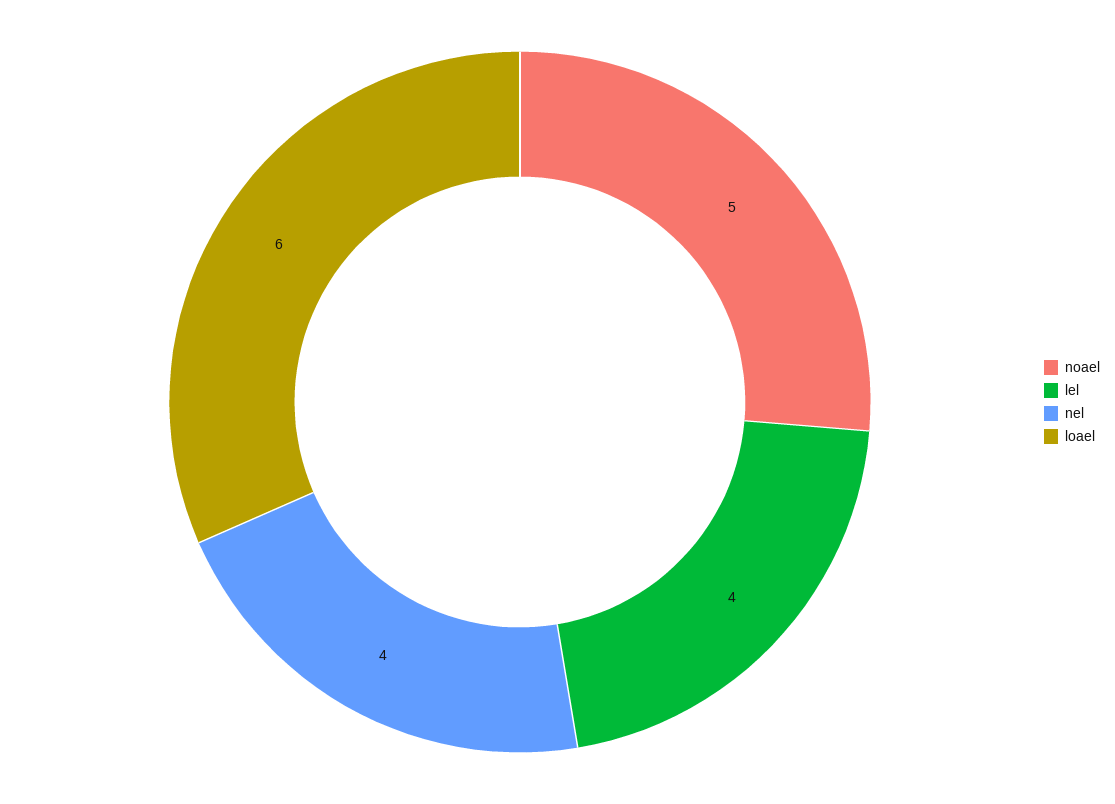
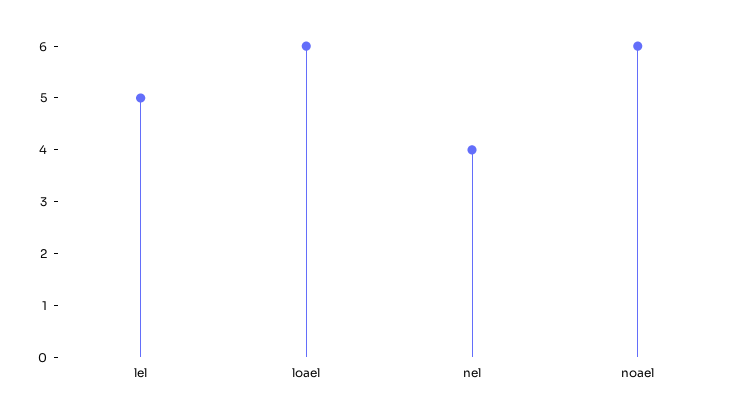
noael: 5 -> 6
lel: 4 -> 5

